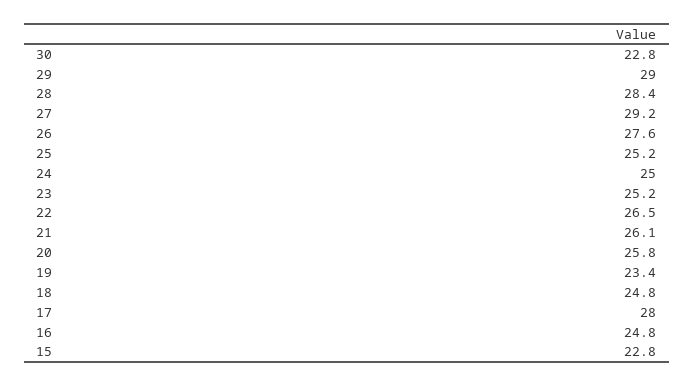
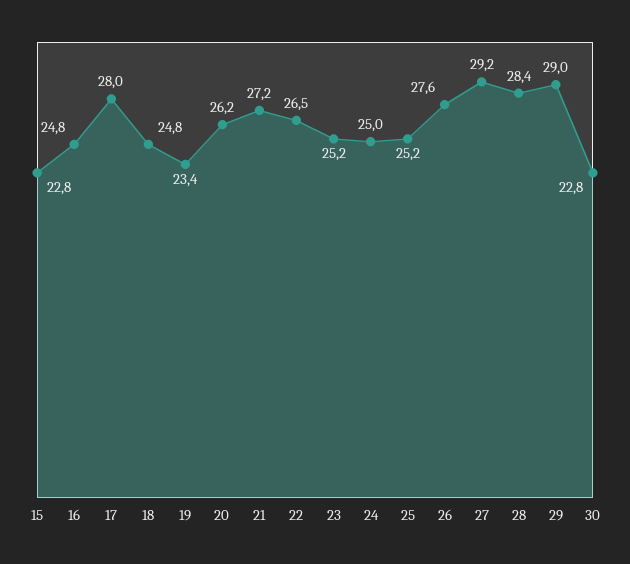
21: 26.1 -> 27.2
20: 25.8 -> 26.2

